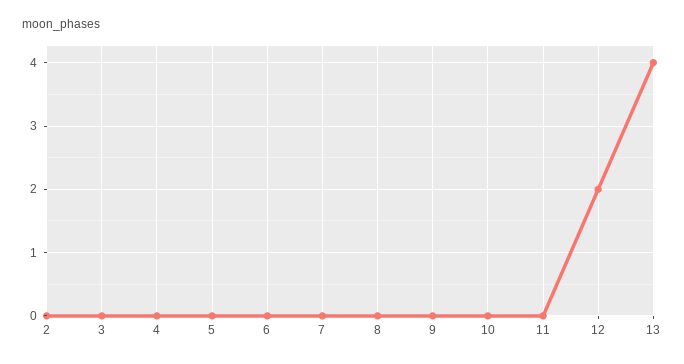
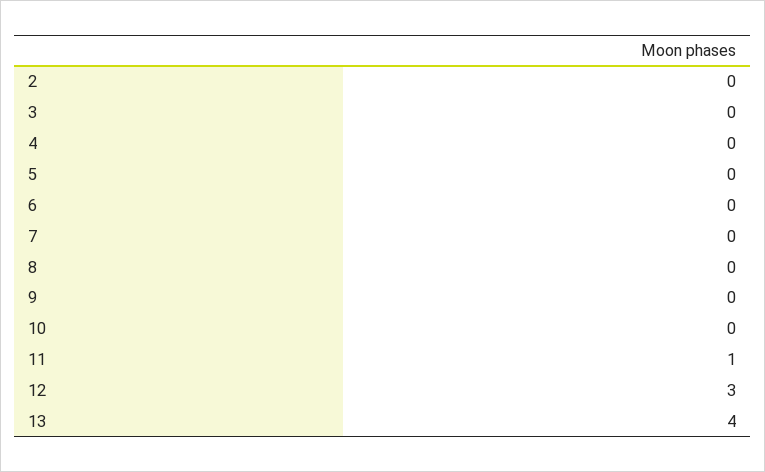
11: 0 -> 1
12: 2 -> 3

